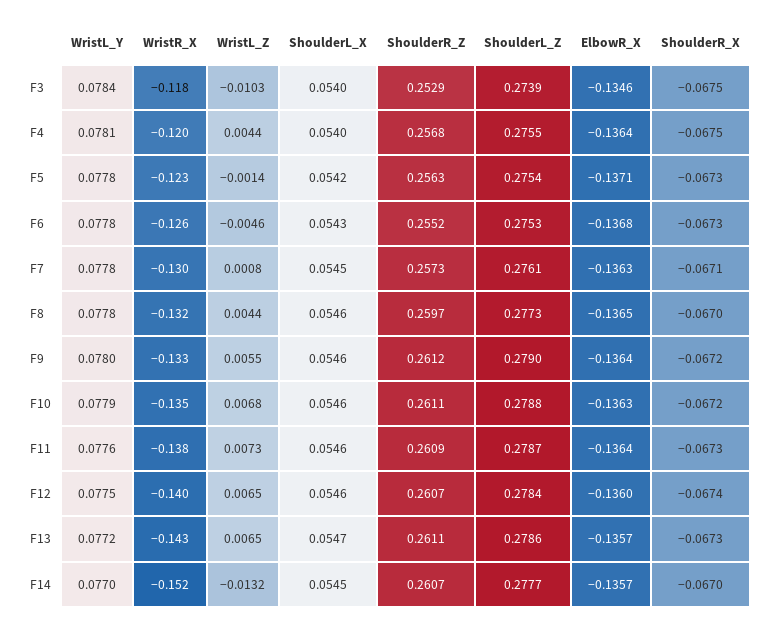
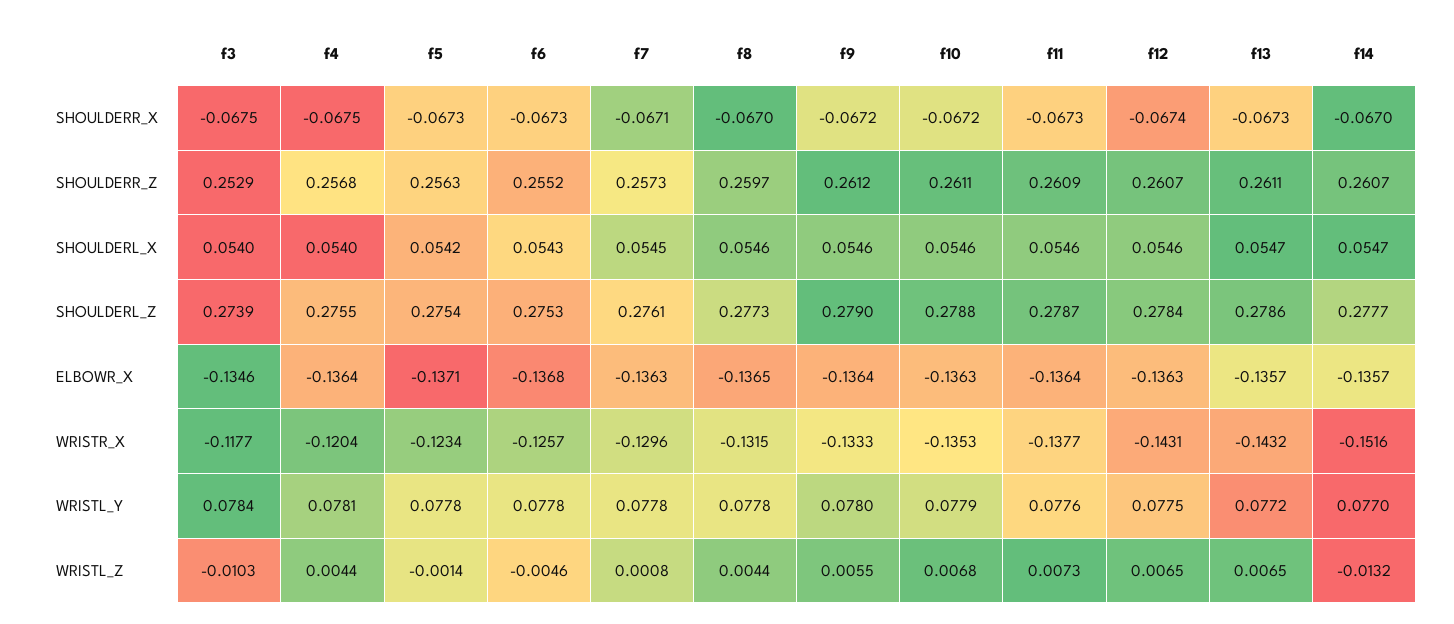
WristR_X, F12: -0.14 -> -0.1431
ElbowR_X, F12: -0.136 -> -0.1363
ShoulderL_X, F14: 0.0545 -> 0.0547

